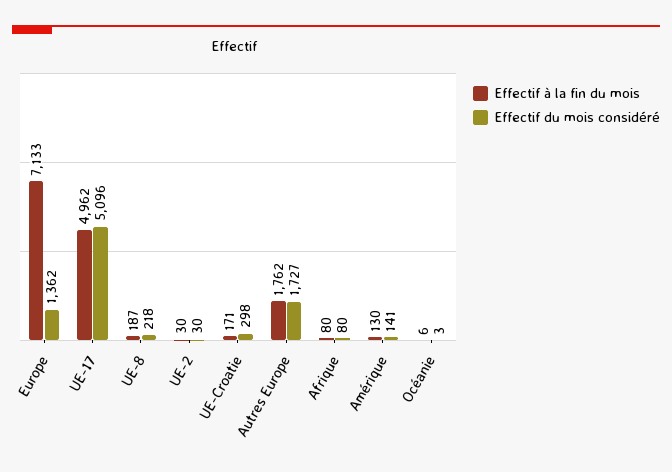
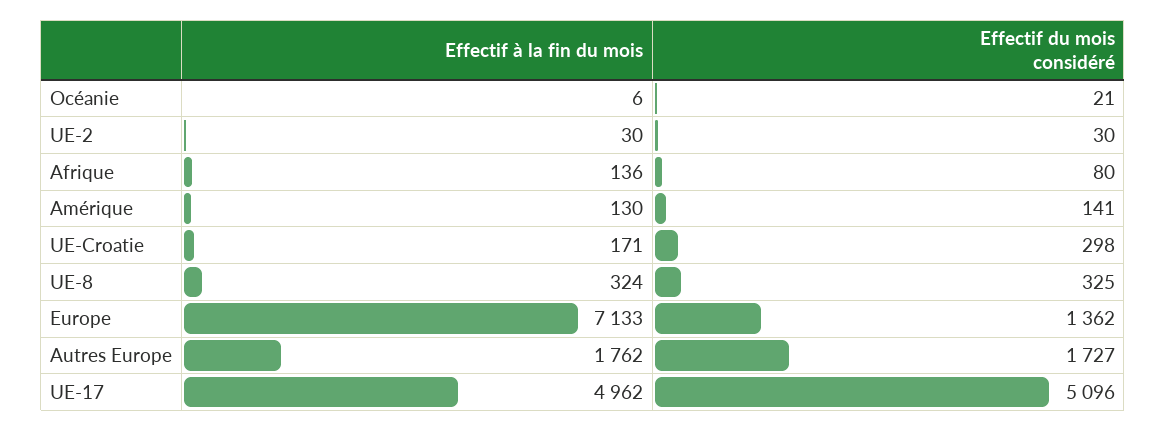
Effectif à la fin du mois, UE-8: 187 -> 324
Effectif du mois considéré, UE-8: 218 -> 325
Effectif à la fin du mois, Afrique: 80 -> 136
Effectif du mois considéré, Océanie: 3 -> 21

